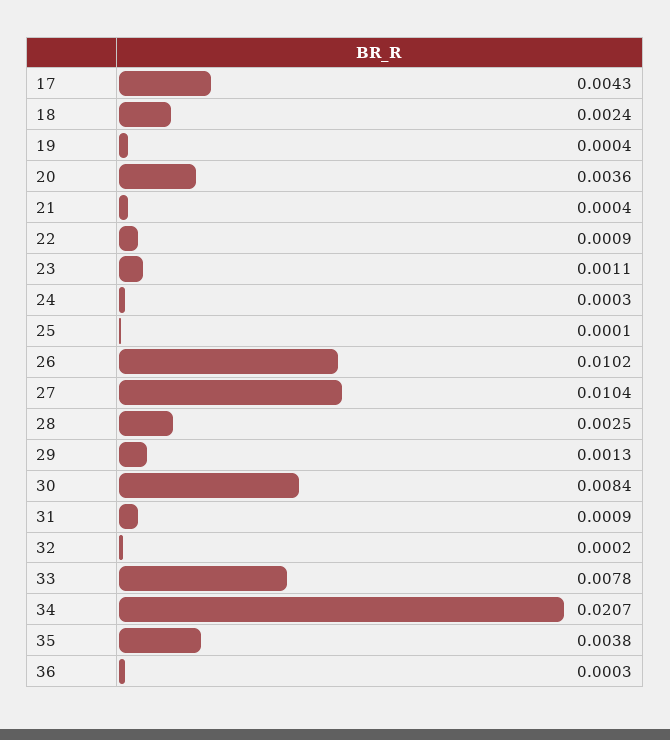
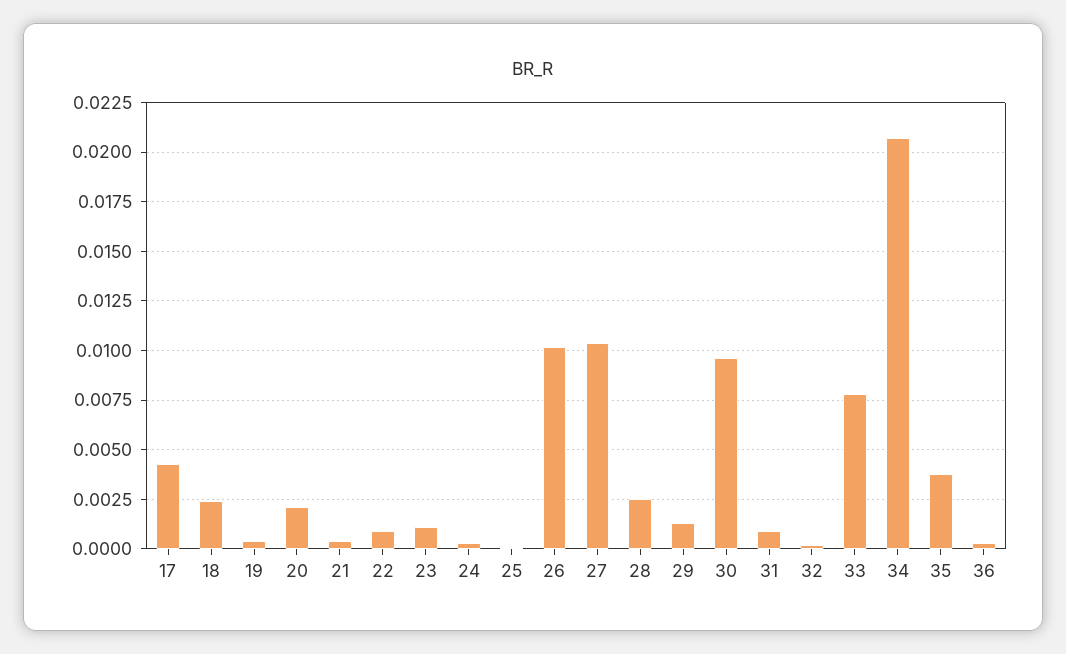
20: 0.0036 -> 0.002
30: 0.0084 -> 0.0095

